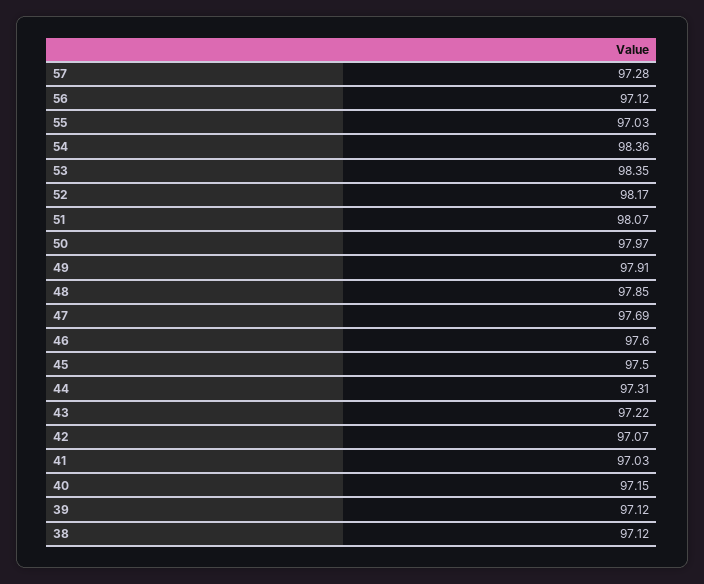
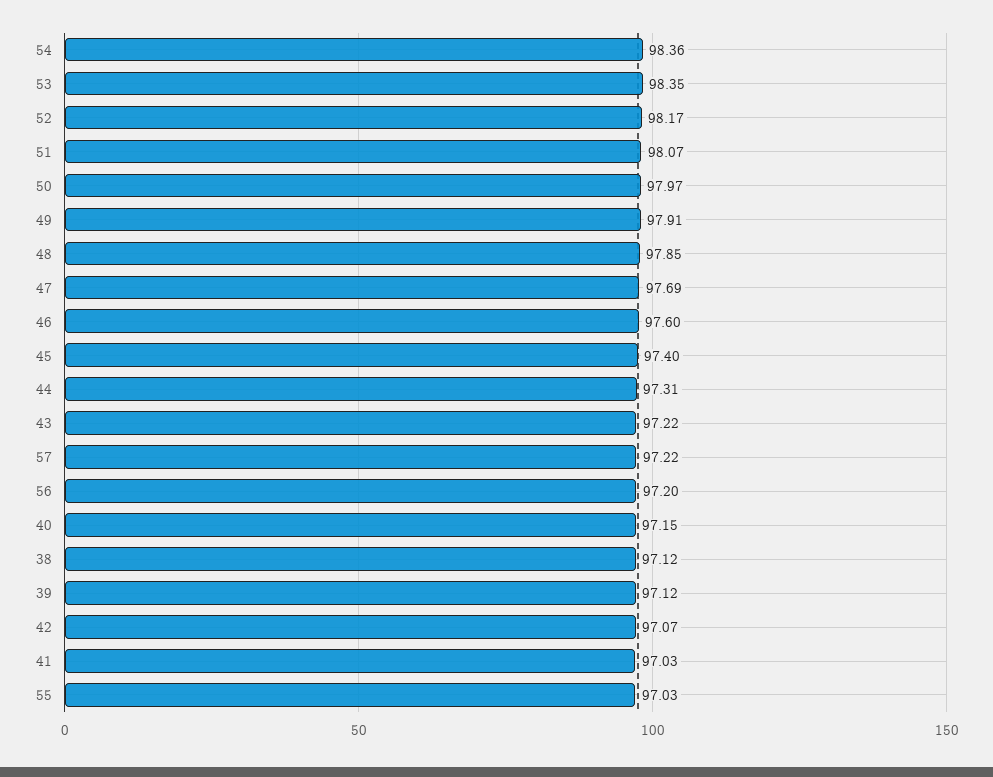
57: 97.28 -> 97.22
56: 97.12 -> 97.2
45: 97.5 -> 97.4

